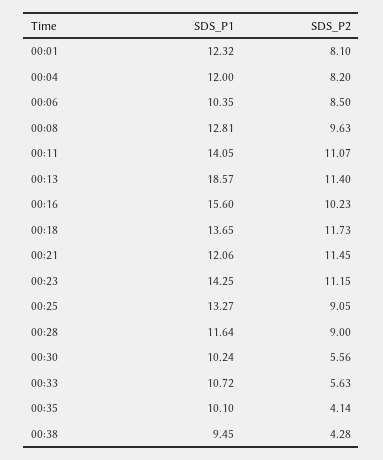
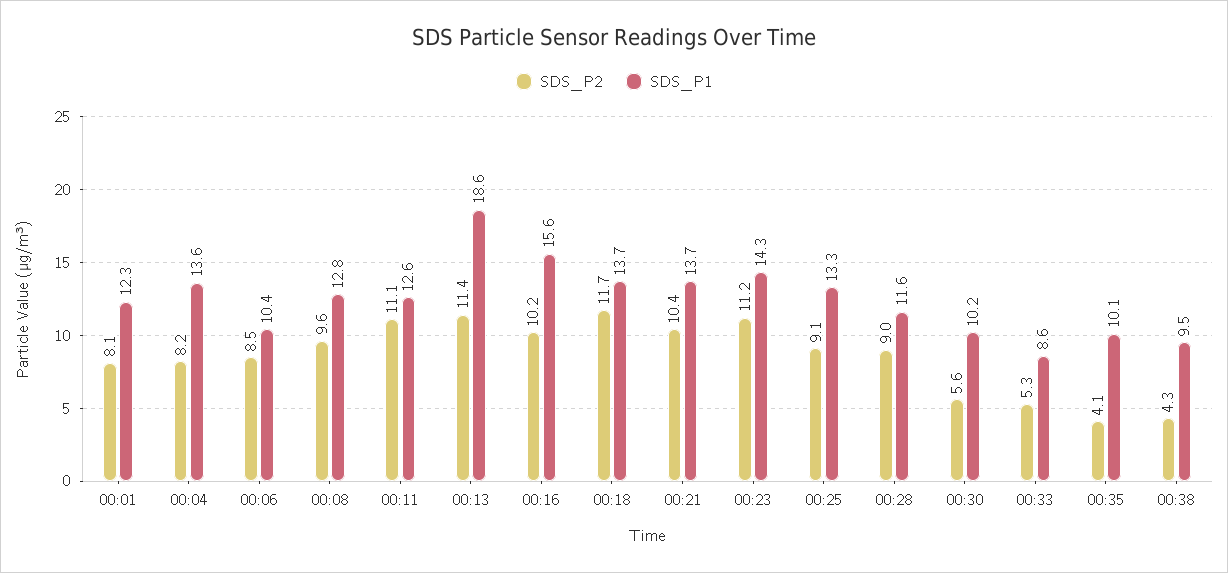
SDS_P1, 00:04: 12 -> 13.6
SDS_P1, 00:11: 14.05 -> 12.6
SDS_P1, 00:21: 12.06 -> 13.7
SDS_P2, 00:21: 11.45 -> 10.4
SDS_P1, 00:33: 10.72 -> 8.6
SDS_P2, 00:33: 5.63 -> 5.3

